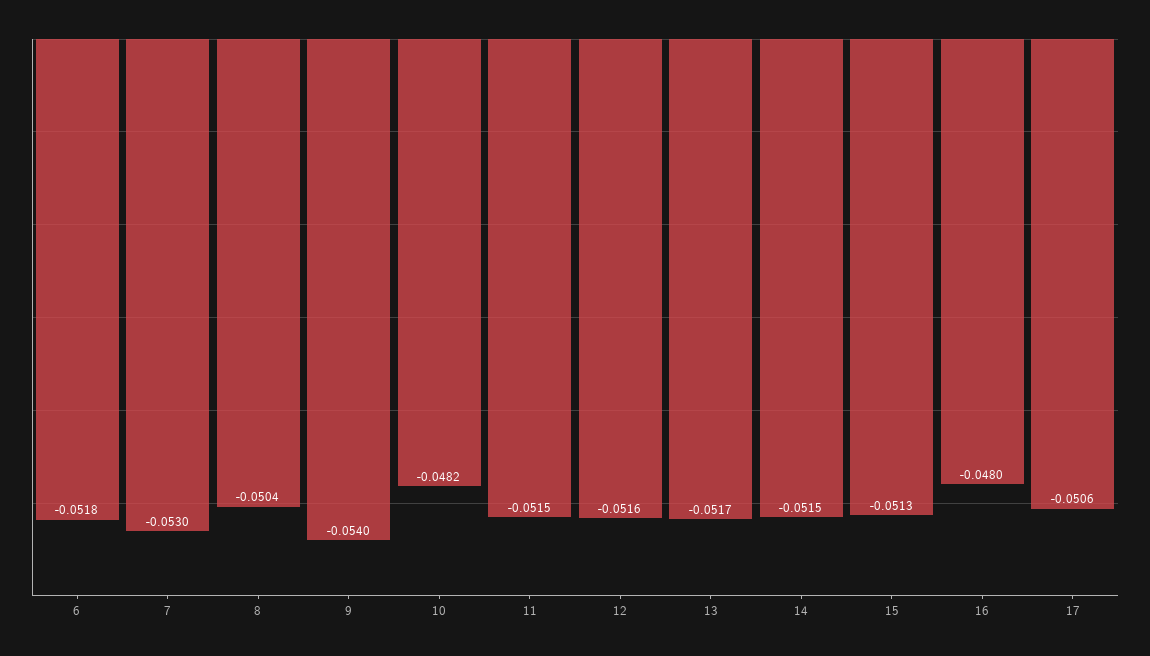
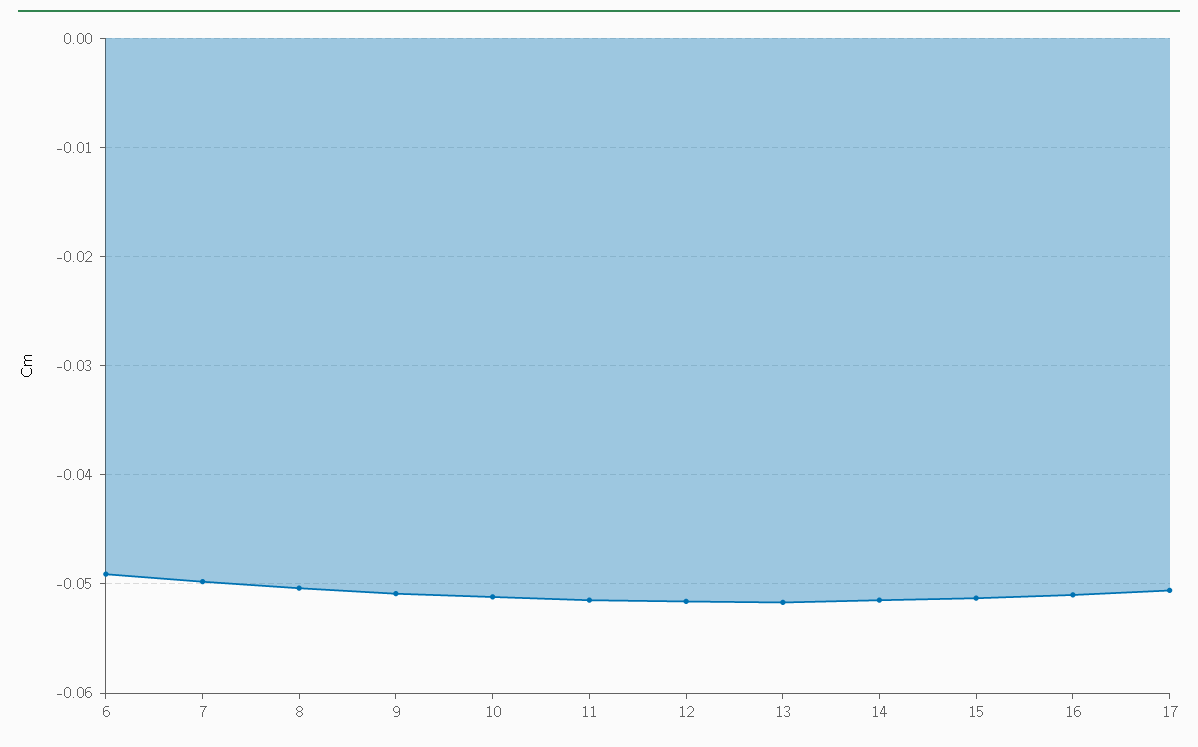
6: -0.0518 -> -0.049
7: -0.053 -> -0.05
9: -0.054 -> -0.051
10: -0.0482 -> -0.051
16: -0.048 -> -0.051

